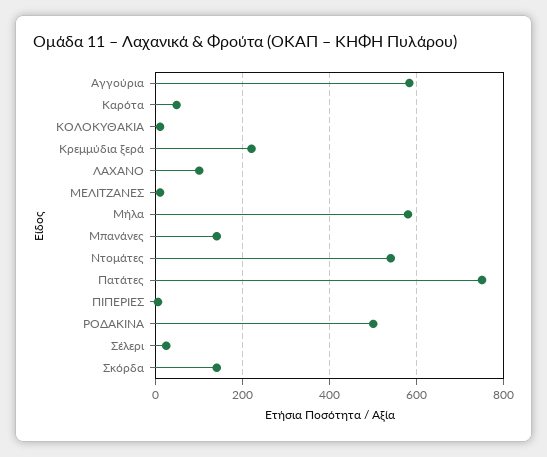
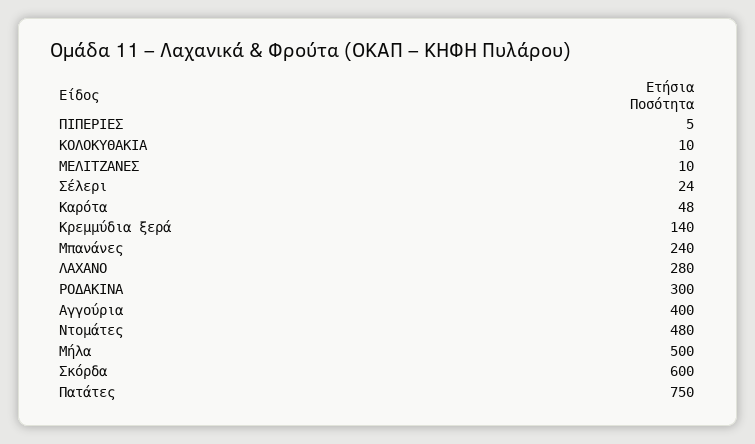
Αγγούρια: 580 -> 400
Κρεμμύδια ξερά: 220 -> 140
ΛΑΧΑΝΟ: 100 -> 280
Μήλα: 580 -> 500
Μπανάνες: 140 -> 240
Ντομάτες: 540 -> 480
ΡΟΔΑΚΙΝΑ: 500 -> 300
Σκόρδα: 140 -> 600

